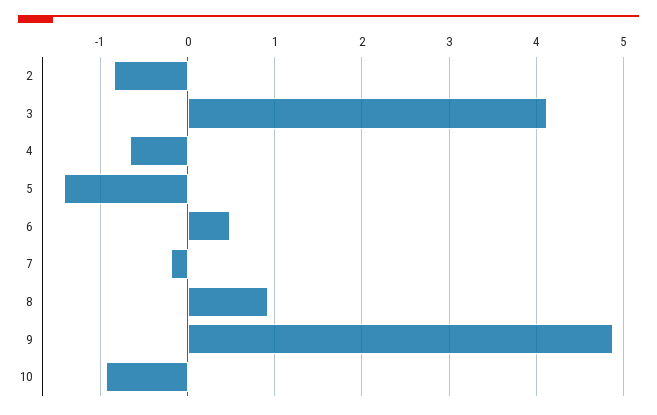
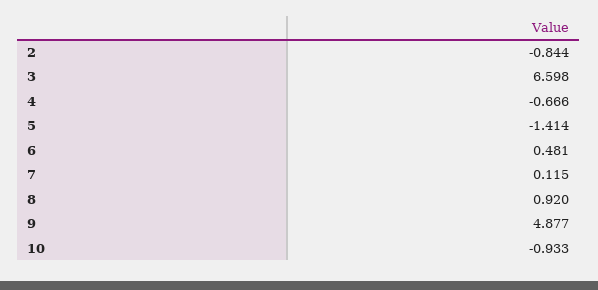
3: 4.1 -> 6.598
7: -0.2 -> 0.115

